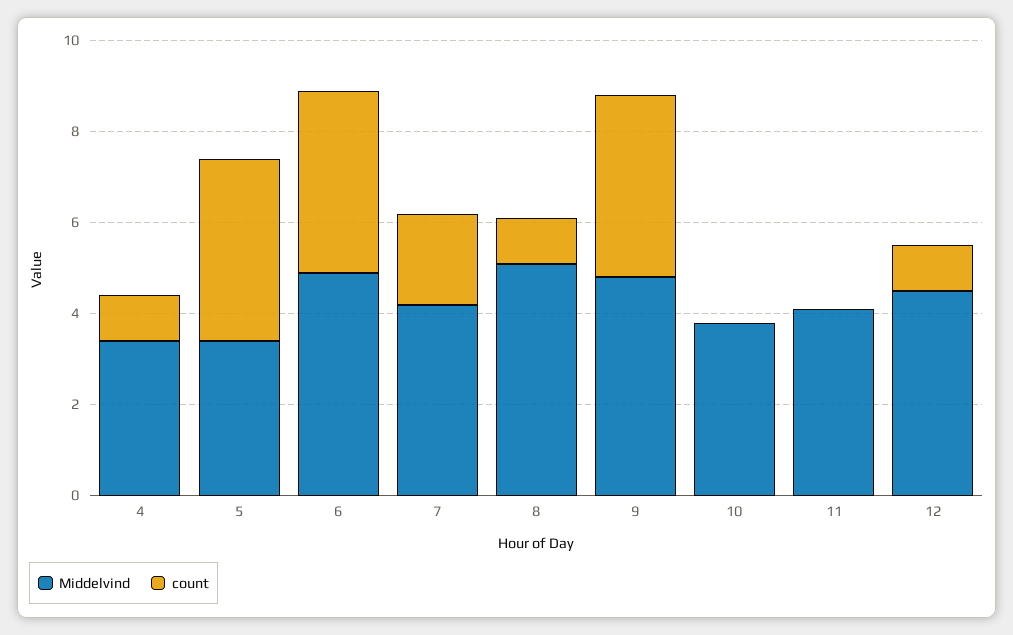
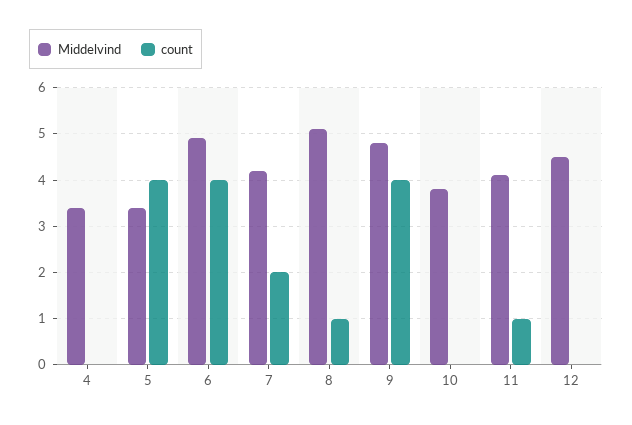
count, 4: 1 -> 0
count, 11: 0 -> 1
count, 12: 1 -> 0

